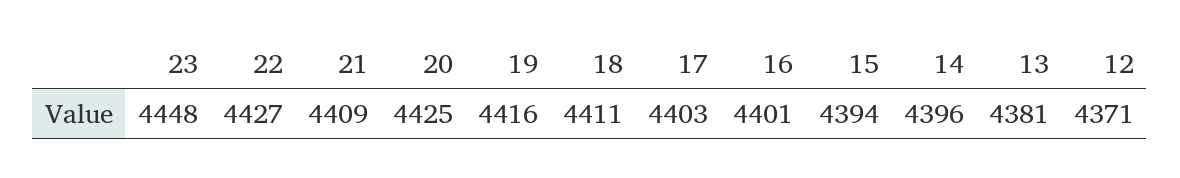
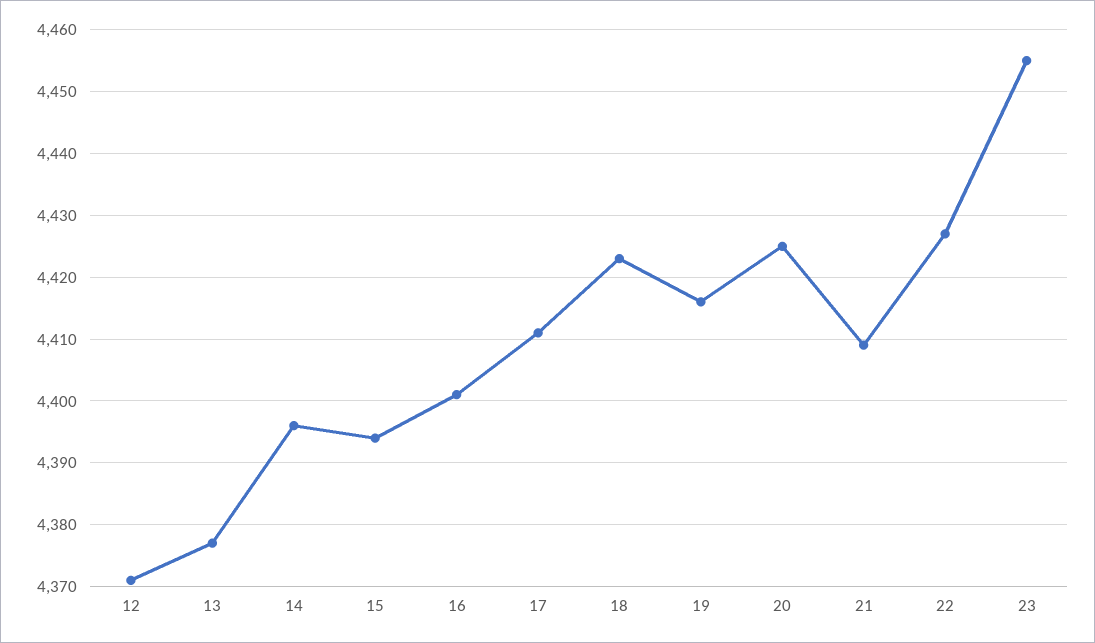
23: 4448 -> 4455
18: 4411 -> 4423
17: 4403 -> 4411
13: 4381 -> 4377

